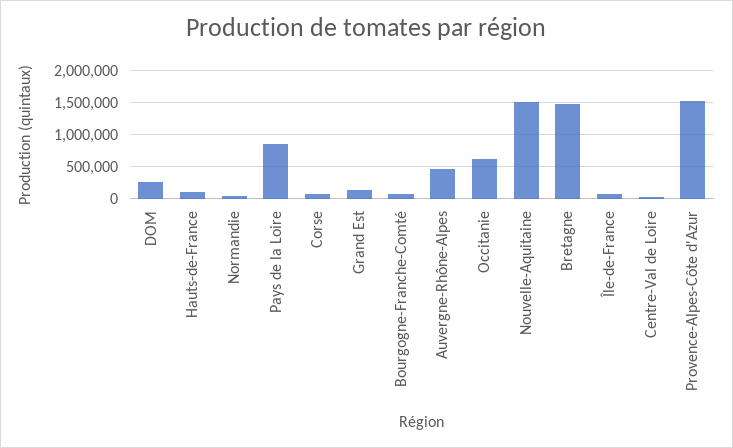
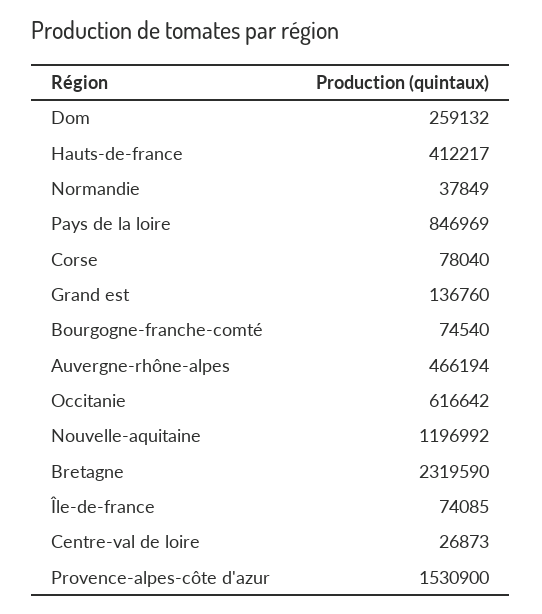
Hauts-de-France: 100000 -> 412217
Nouvelle-Aquitaine: 1500000 -> 1196992
Bretagne: 1500000 -> 2319590

